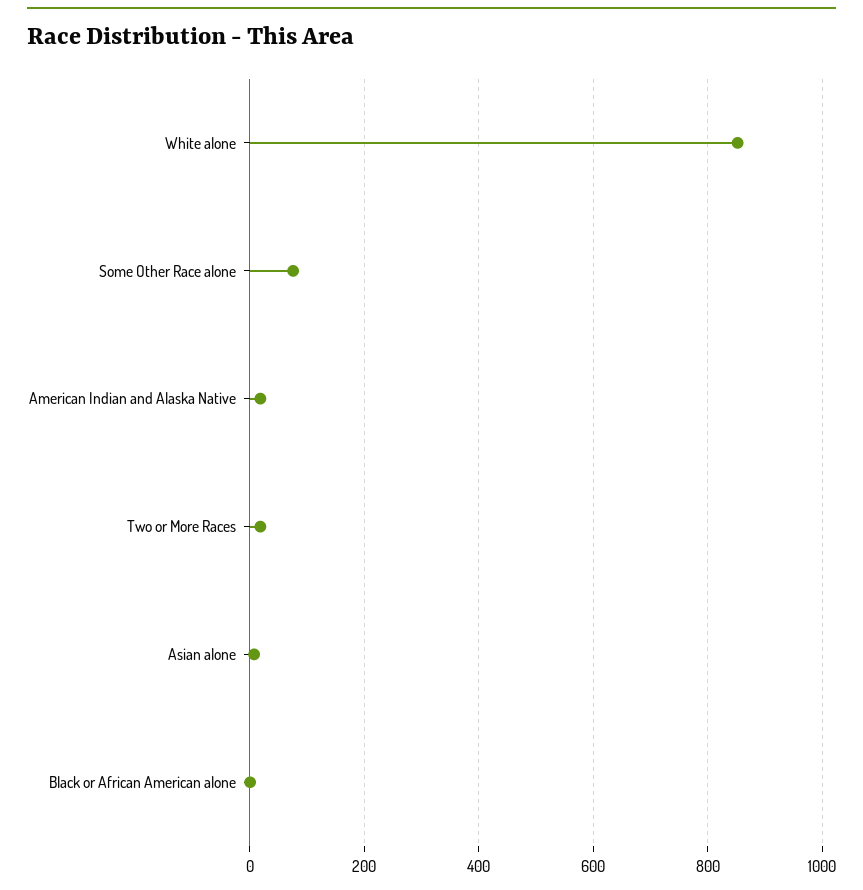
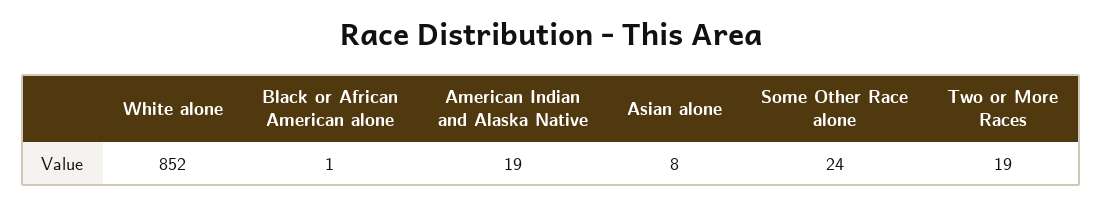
Some Other Race alone: 80 -> 24

